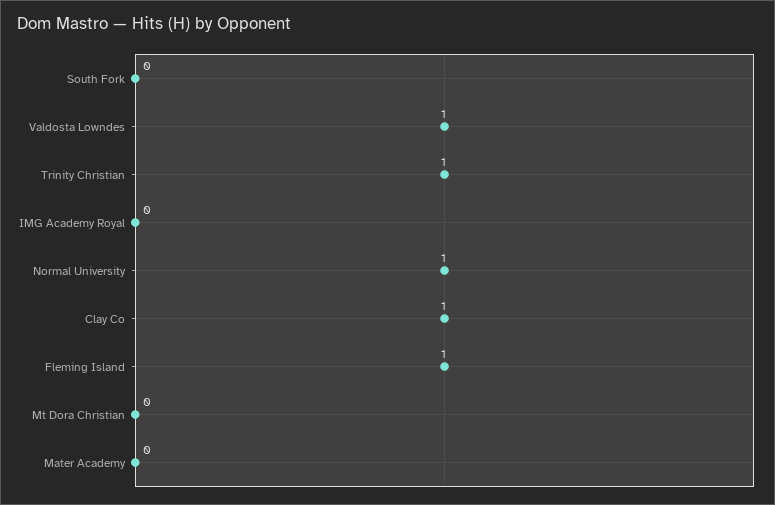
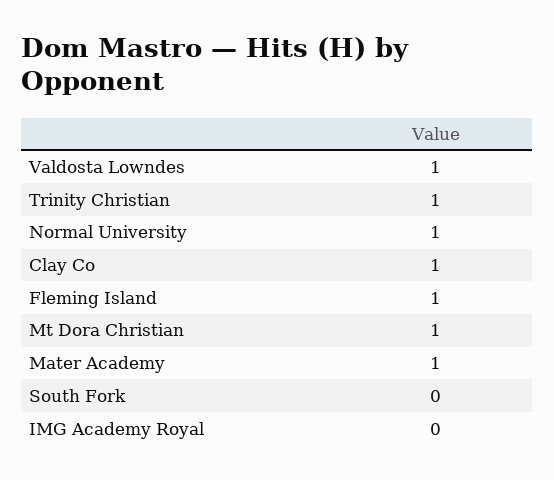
Mt Dora Christian: 0 -> 1
Mater Academy: 0 -> 1

